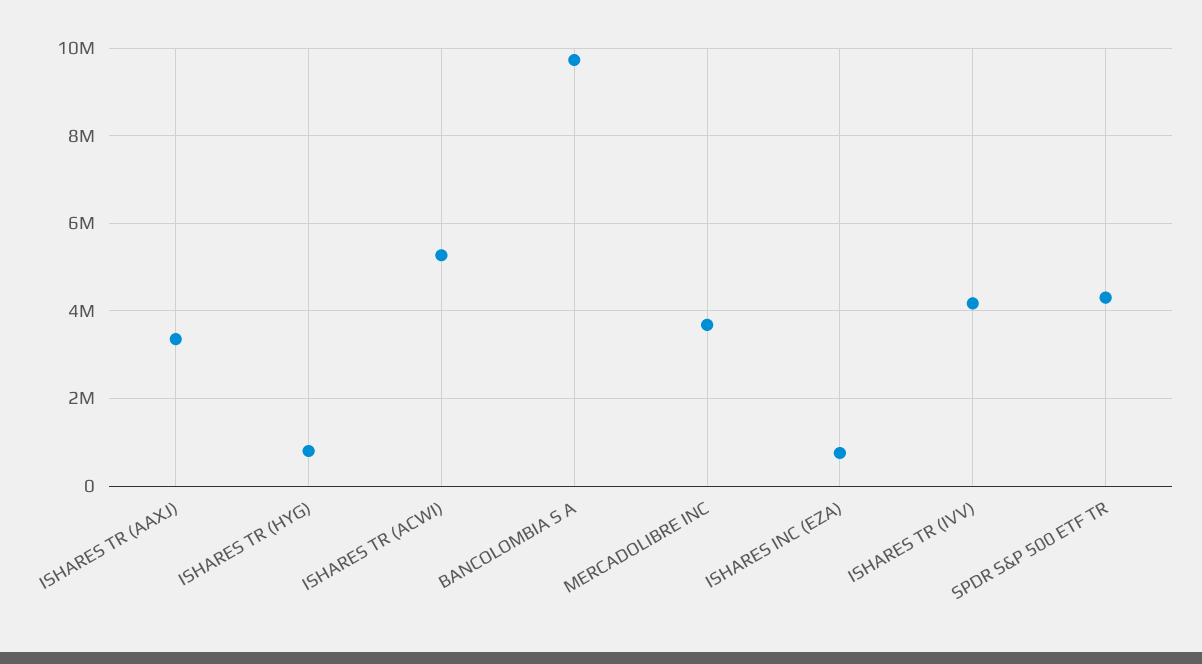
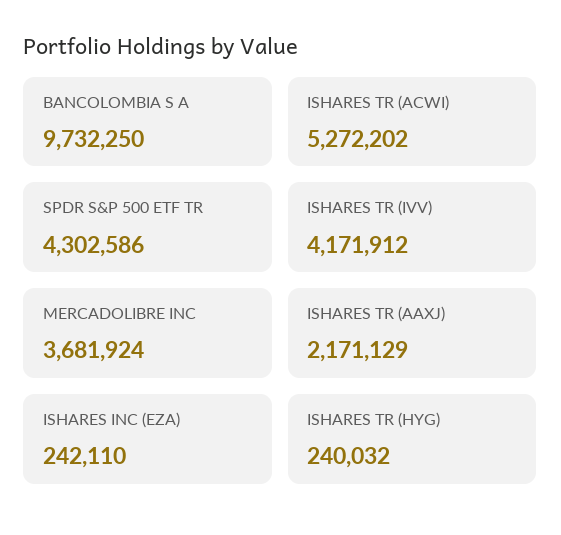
ISHARES TR (AAXJ): 3400000 -> 2171129
ISHARES TR (HYG): 800000 -> 240032
ISHARES INC (EZA): 800000 -> 242110

